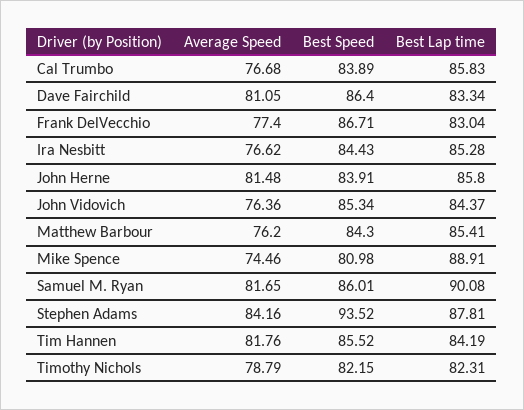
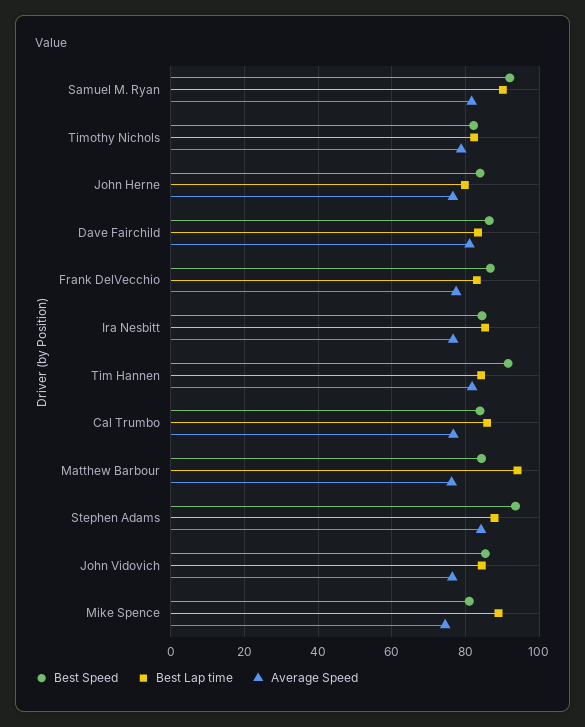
Average Speed, John Herne: 81.48 -> 76
Best Lap time, John Herne: 85.8 -> 80
Best Lap time, Matthew Barbour: 85.41 -> 94
Best Speed, Samuel M. Ryan: 86.01 -> 92
Best Speed, Tim Hannen: 85.52 -> 92

